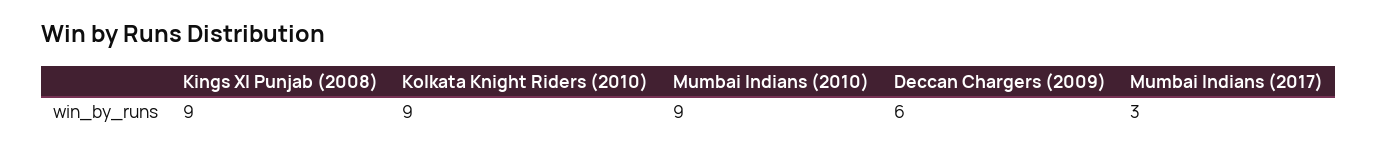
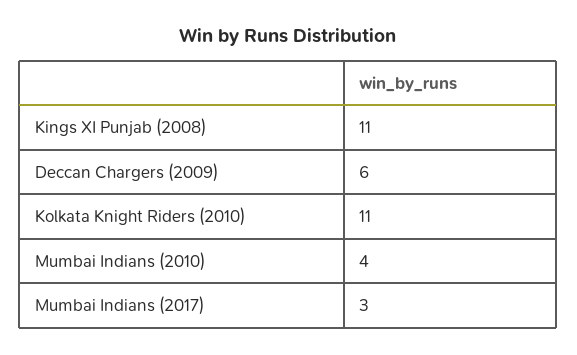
Kings XI Punjab (2008): 9 -> 11
Kolkata Knight Riders (2010): 9 -> 11
Mumbai Indians (2010): 9 -> 4

